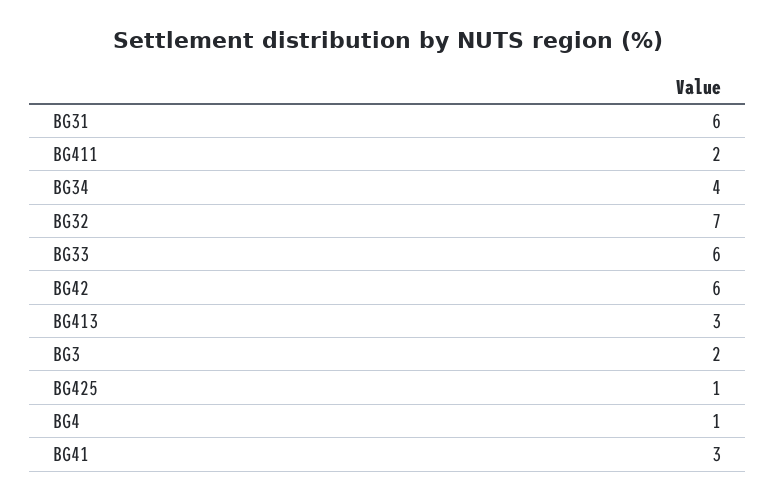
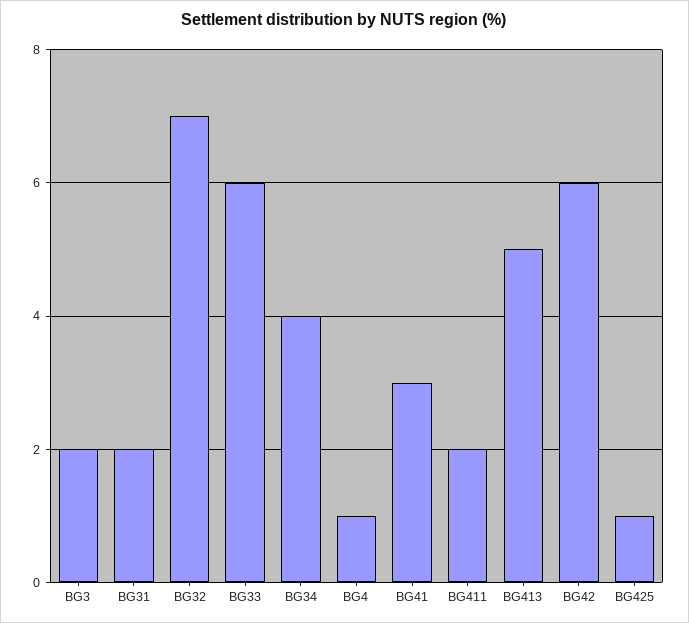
BG31: 6 -> 2
BG413: 3 -> 5

